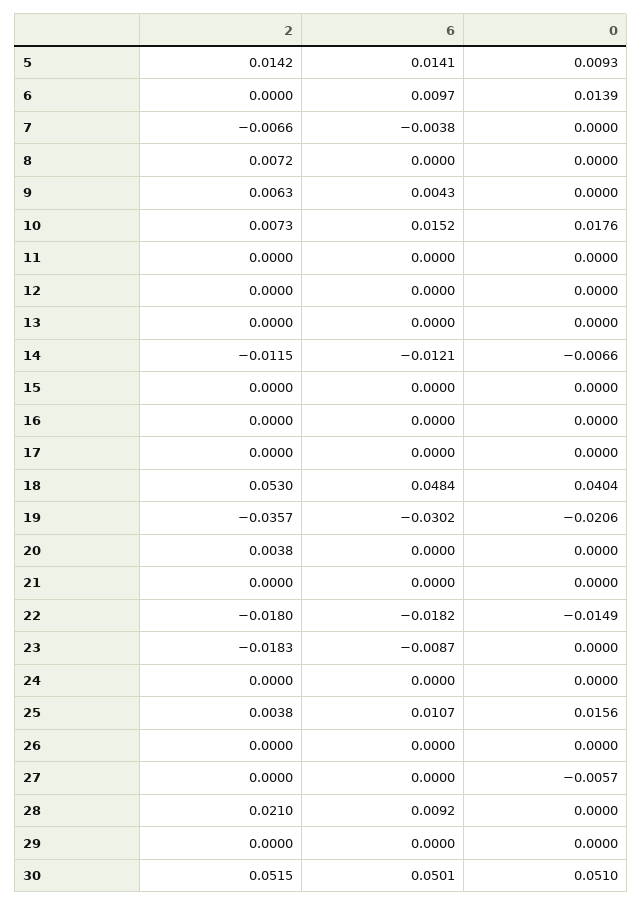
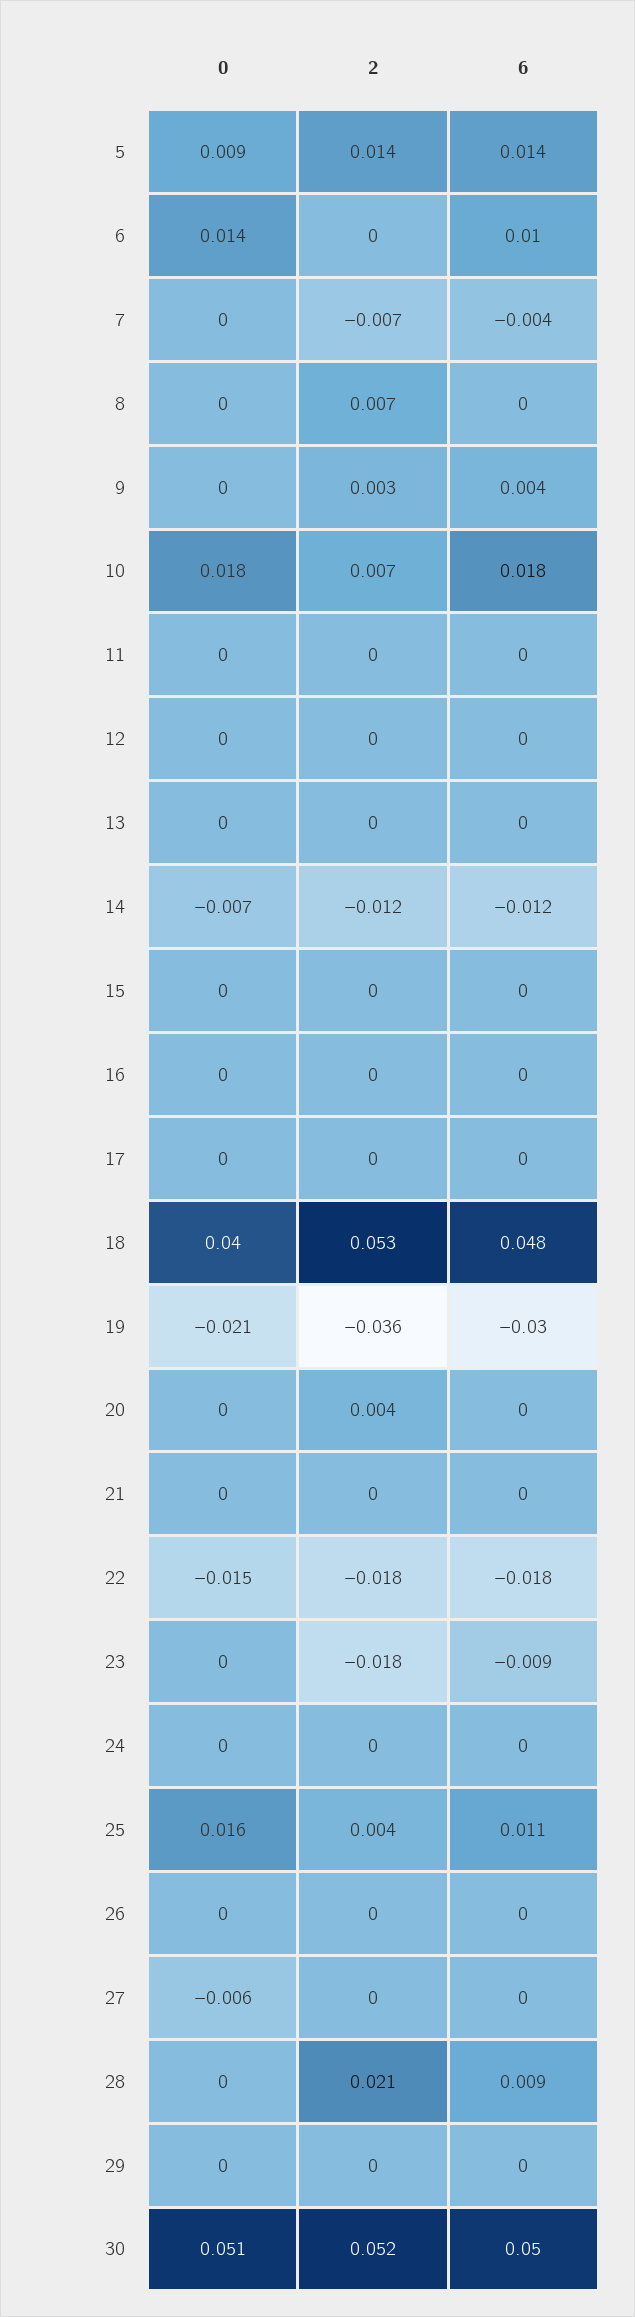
2, 9: 0.0063 -> 0.003
6, 10: 0.0152 -> 0.018

